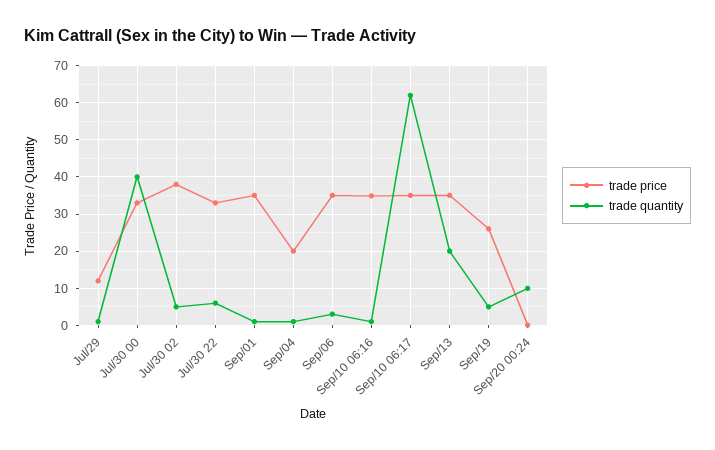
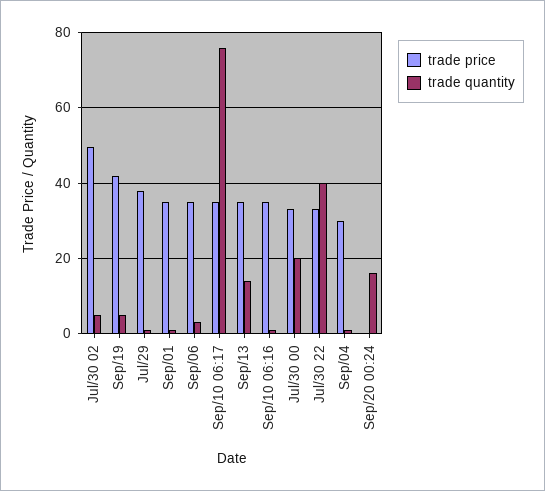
trade price, Jul/29: 12 -> 38
trade quantity, Jul/30 00: 40 -> 20
trade price, Jul/30 02: 38 -> 50
trade quantity, Jul/30 22: 6 -> 40
trade price, Sep/04: 20 -> 30
trade quantity, Sep/10 06:17: 62 -> 76
trade quantity, Sep/13: 20 -> 14
trade price, Sep/19: 26 -> 42
trade quantity, Sep/20 00:24: 10 -> 16

